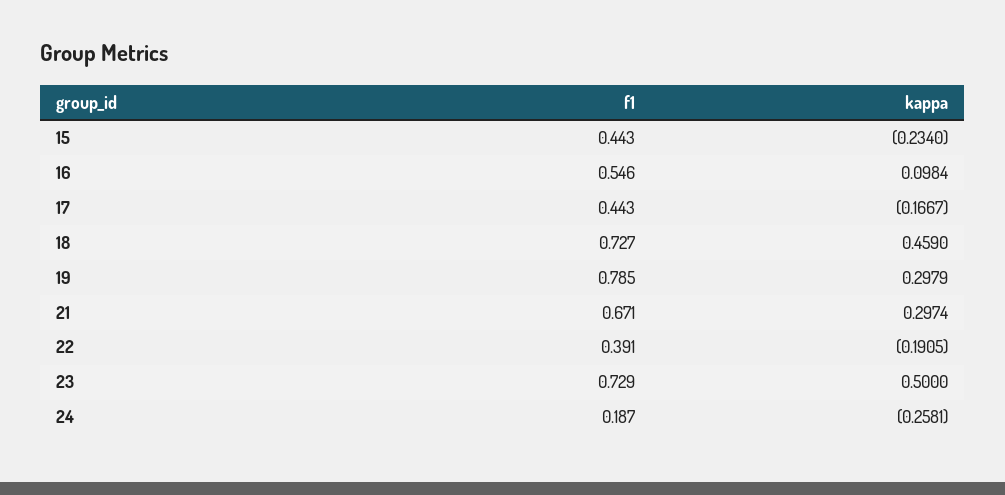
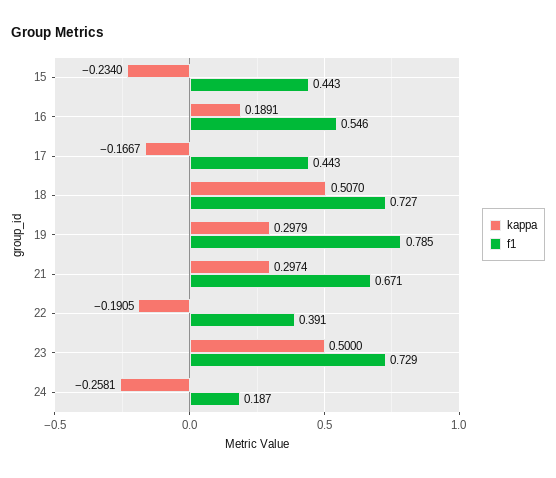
kappa, 16: 0.0984 -> 0.1891
kappa, 18: 0.459 -> 0.507

